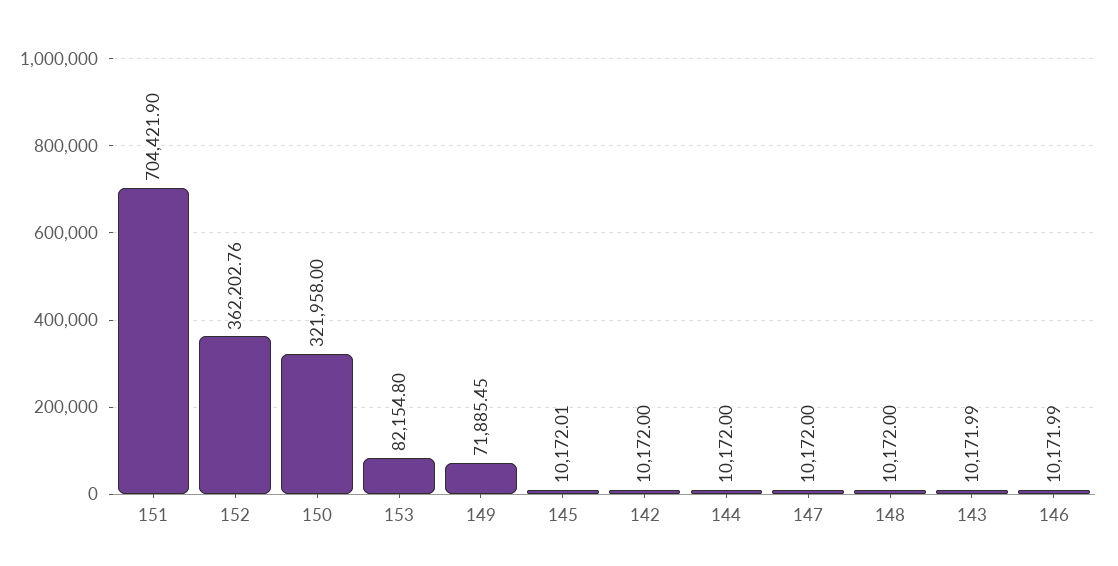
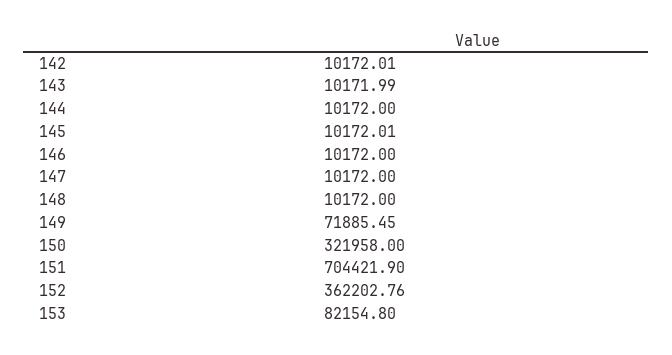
142: 10172 -> 10172.01
146: 10171.99 -> 10172

